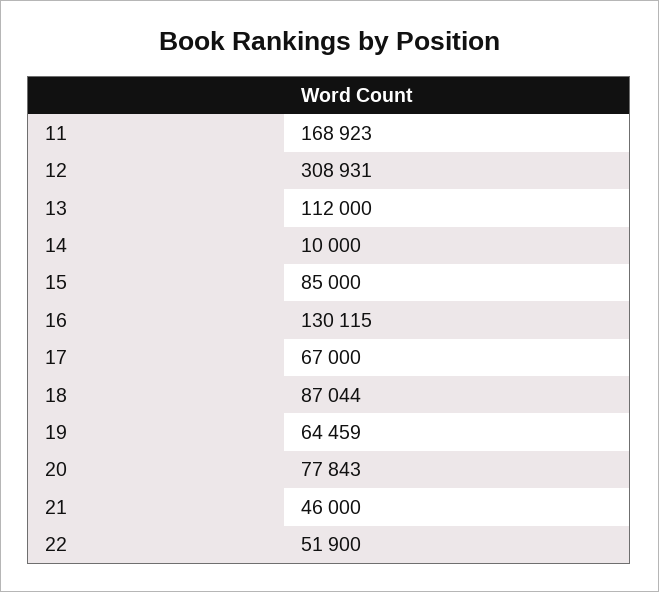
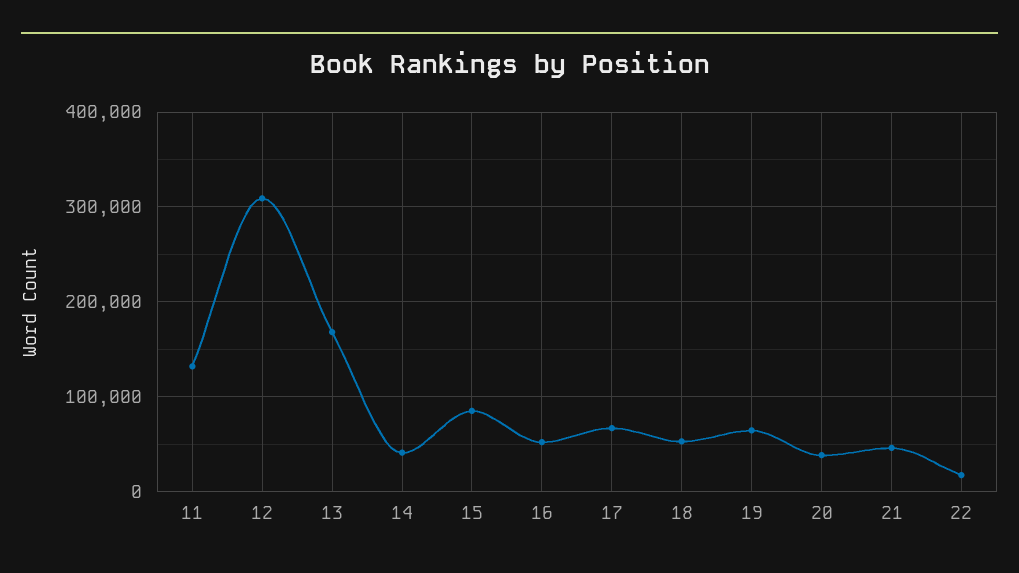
11: 168923 -> 130000
13: 112000 -> 170000
14: 10000 -> 40000
16: 130115 -> 50000
18: 87044 -> 50000
20: 77843 -> 40000
22: 51900 -> 20000

